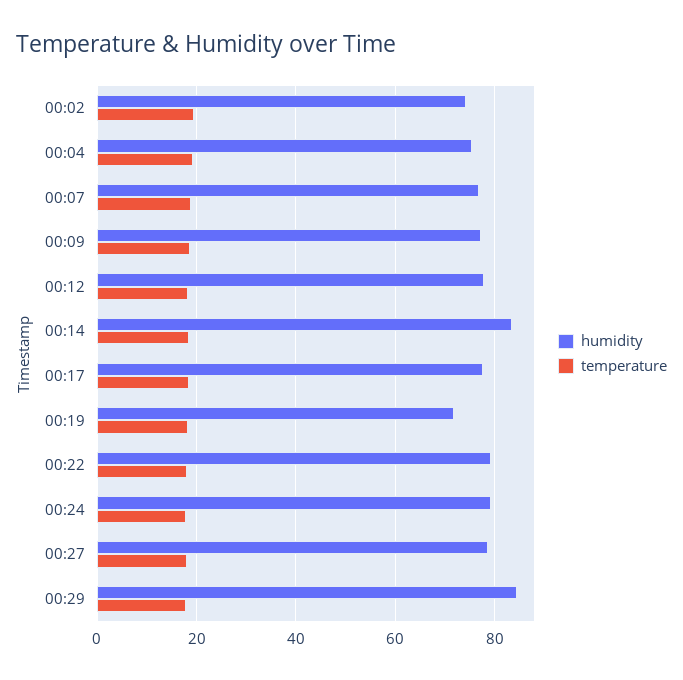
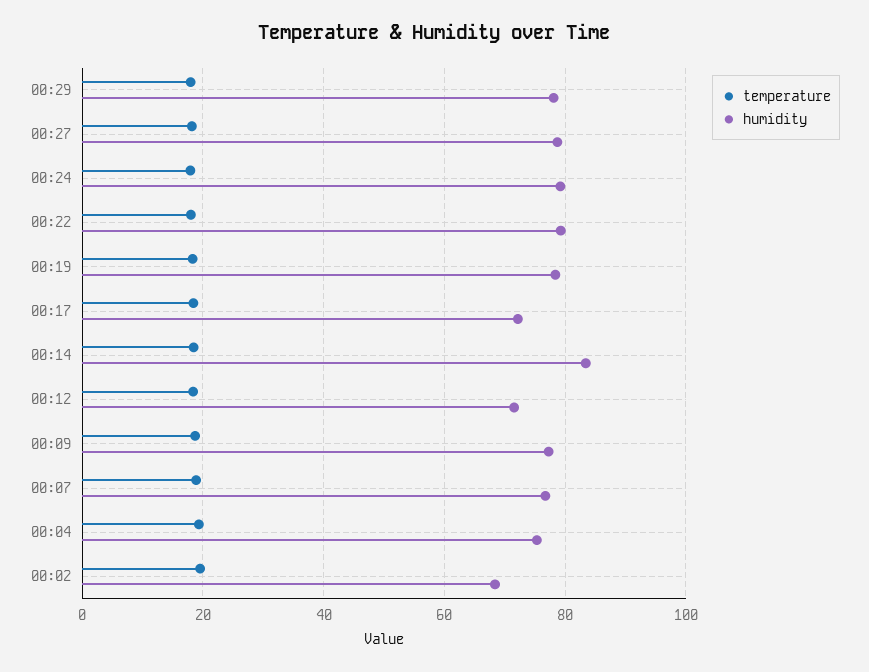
humidity, 00:02: 74 -> 68
humidity, 00:12: 78 -> 72
humidity, 00:17: 78 -> 72
humidity, 00:19: 72 -> 78
humidity, 00:29: 84 -> 78

